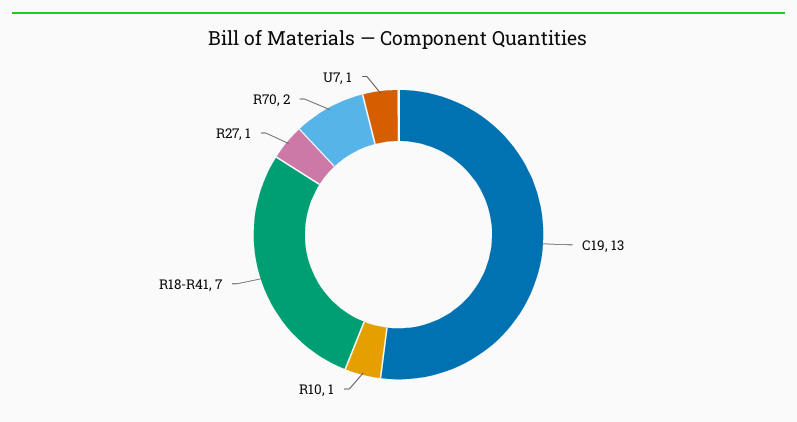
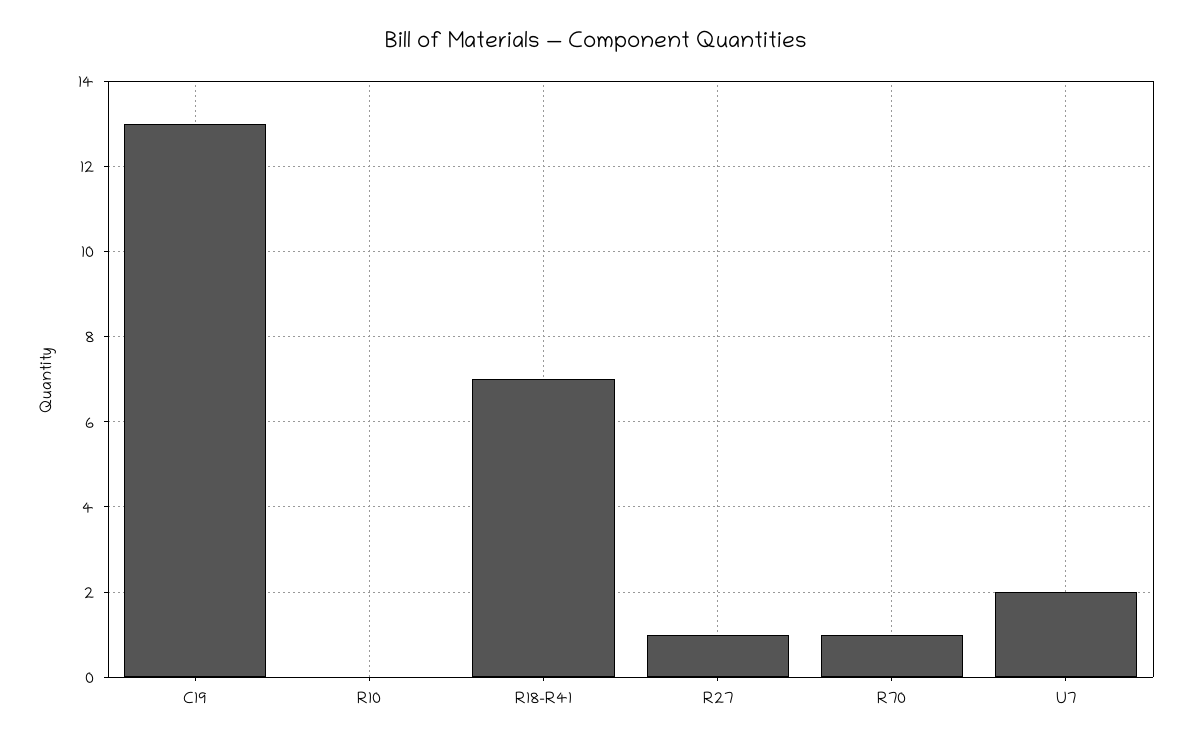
R10: 1 -> 0
R70: 2 -> 1
U7: 1 -> 2

